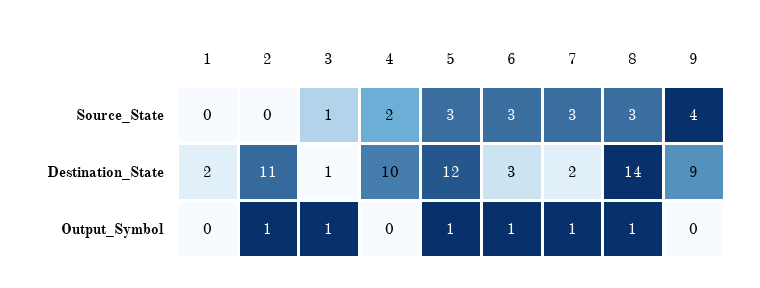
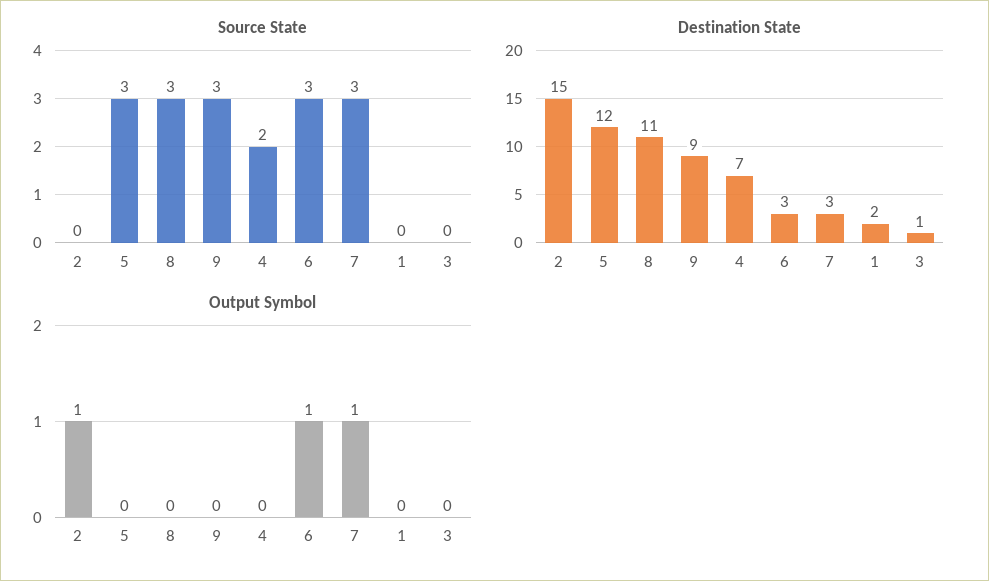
Source_State, 3: 1 -> 0
Source_State, 9: 4 -> 3
Destination_State, 2: 11 -> 15
Destination_State, 4: 10 -> 7
Destination_State, 7: 2 -> 3
Destination_State, 8: 14 -> 11
Output_Symbol, 3: 1 -> 0
Output_Symbol, 5: 1 -> 0
Output_Symbol, 8: 1 -> 0

